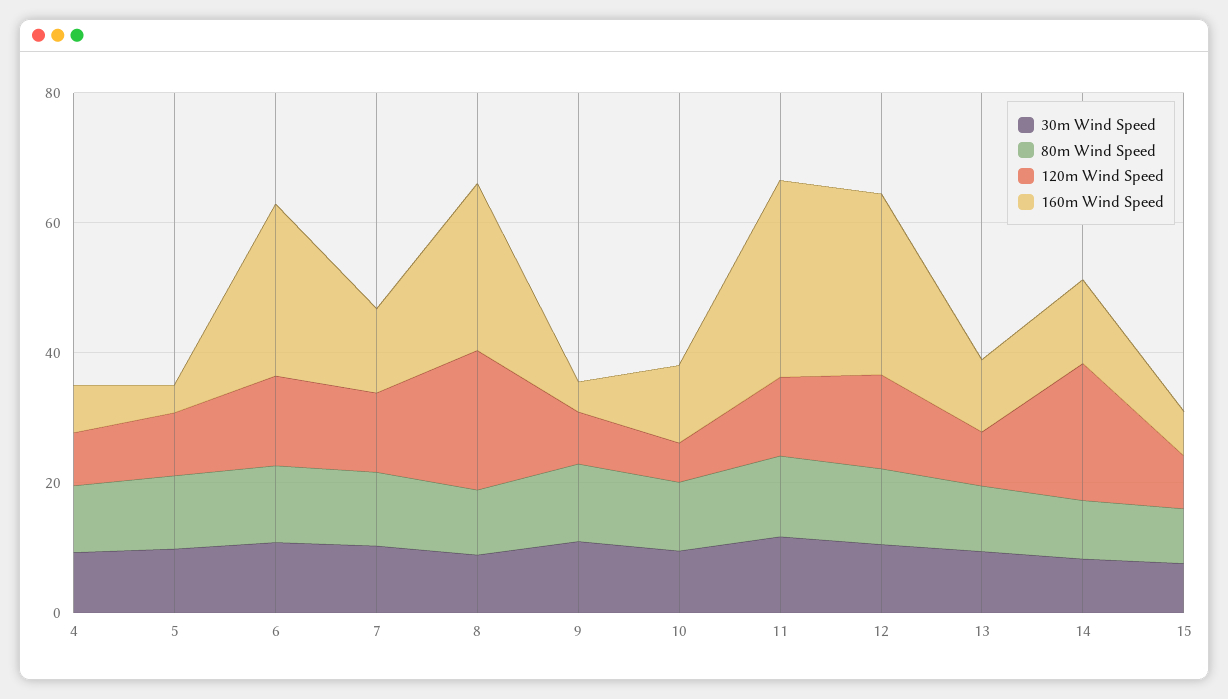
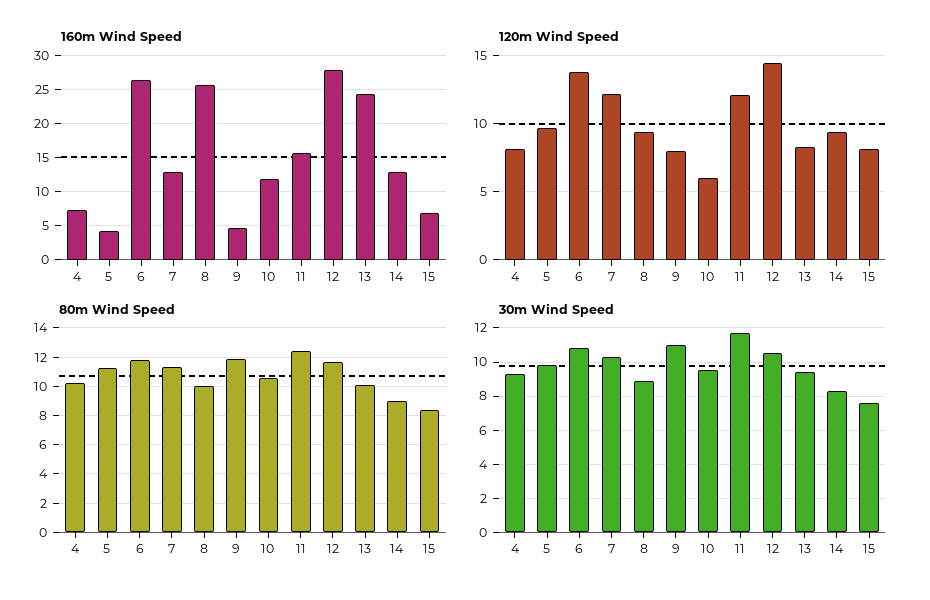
120m Wind Speed, 8: 20 -> 9.5
160m Wind Speed, 11: 30 -> 16
160m Wind Speed, 13: 10 -> 24
120m Wind Speed, 14: 20 -> 9.5

